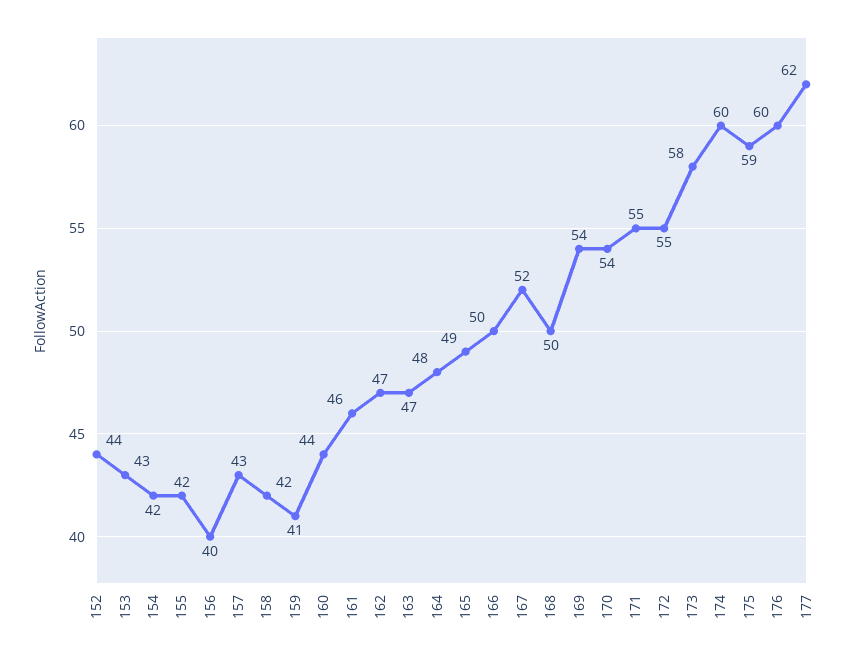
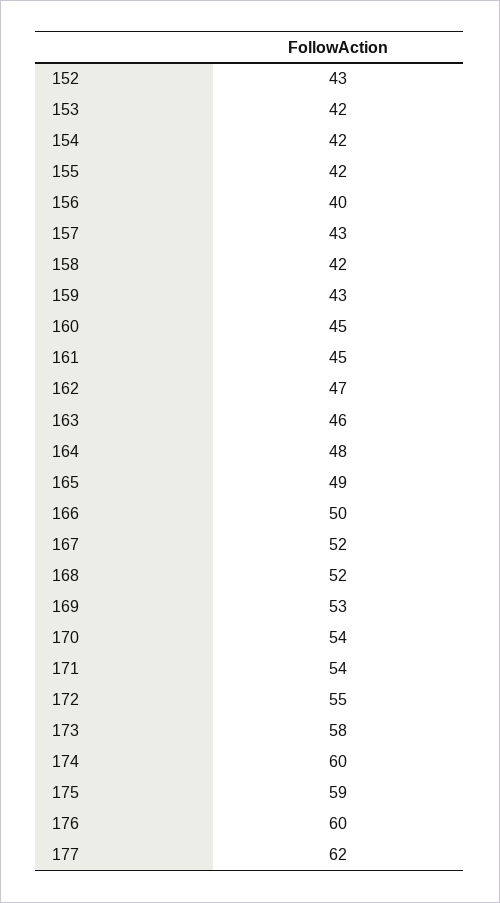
152: 44 -> 43
153: 43 -> 42
159: 41 -> 43
160: 44 -> 45
161: 46 -> 45
163: 47 -> 46
168: 50 -> 52
169: 54 -> 53
171: 55 -> 54

